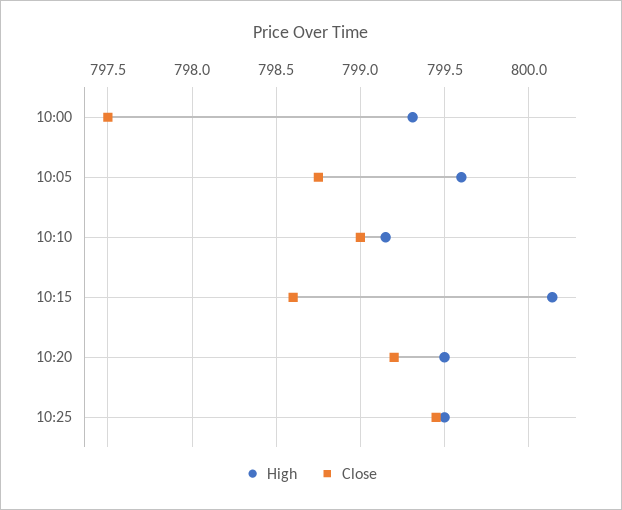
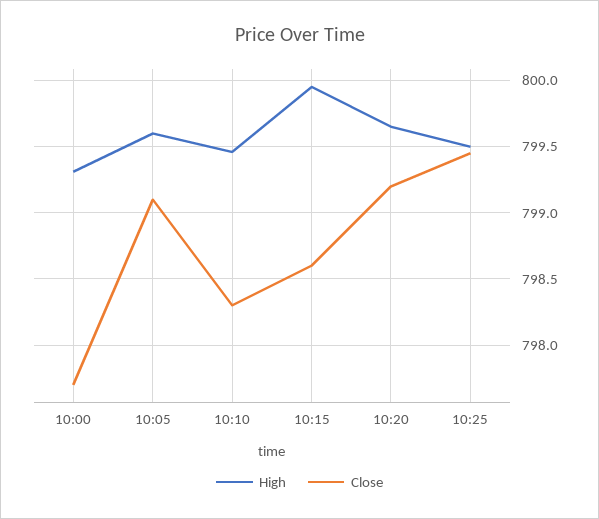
Close, 10:00: 797.5 -> 797.7
Close, 10:05: 798.75 -> 799.1
High, 10:10: 799.15 -> 799.45
Close, 10:10: 799 -> 798.3
High, 10:15: 800.15 -> 799.95
High, 10:20: 799.5 -> 799.65

